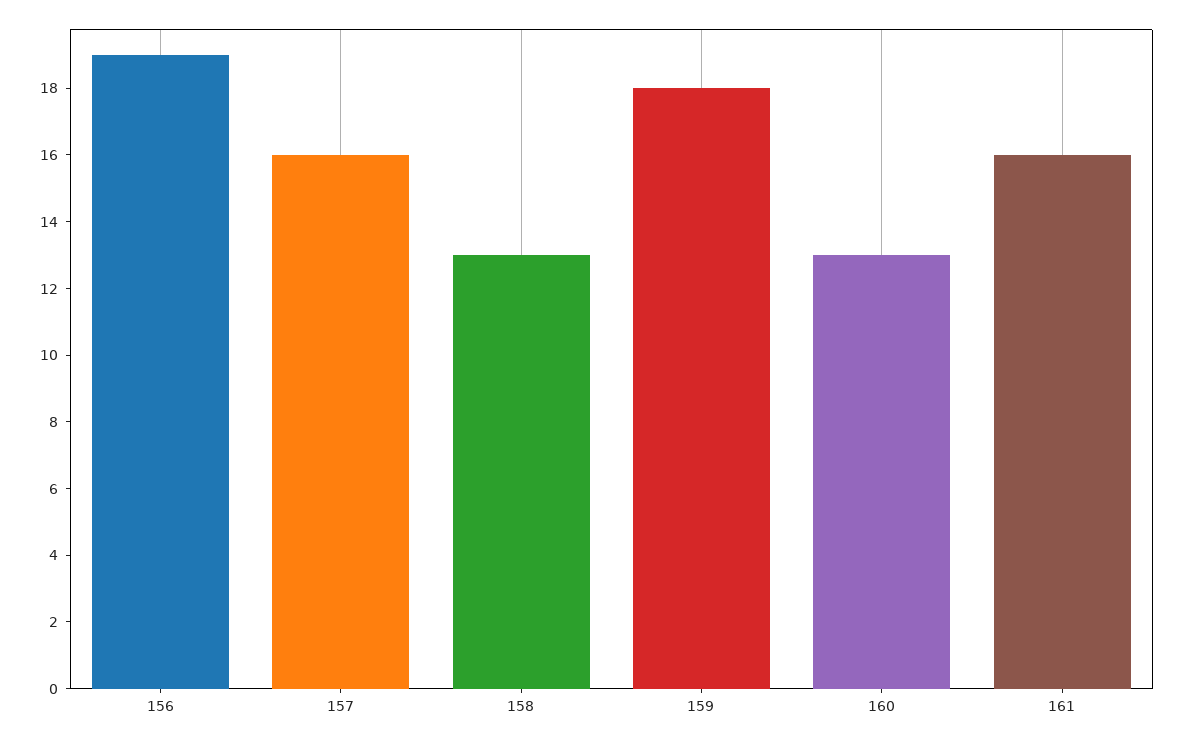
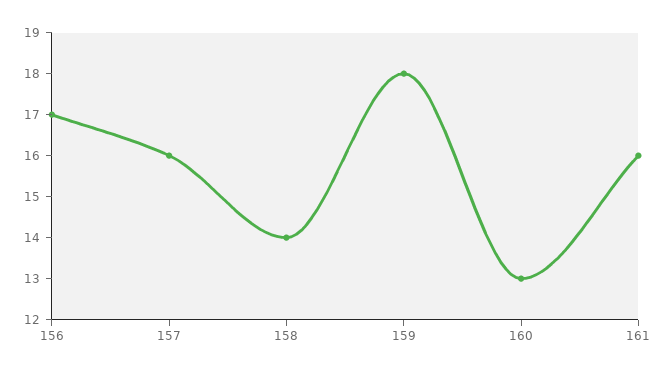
156: 19 -> 17
158: 13 -> 14

